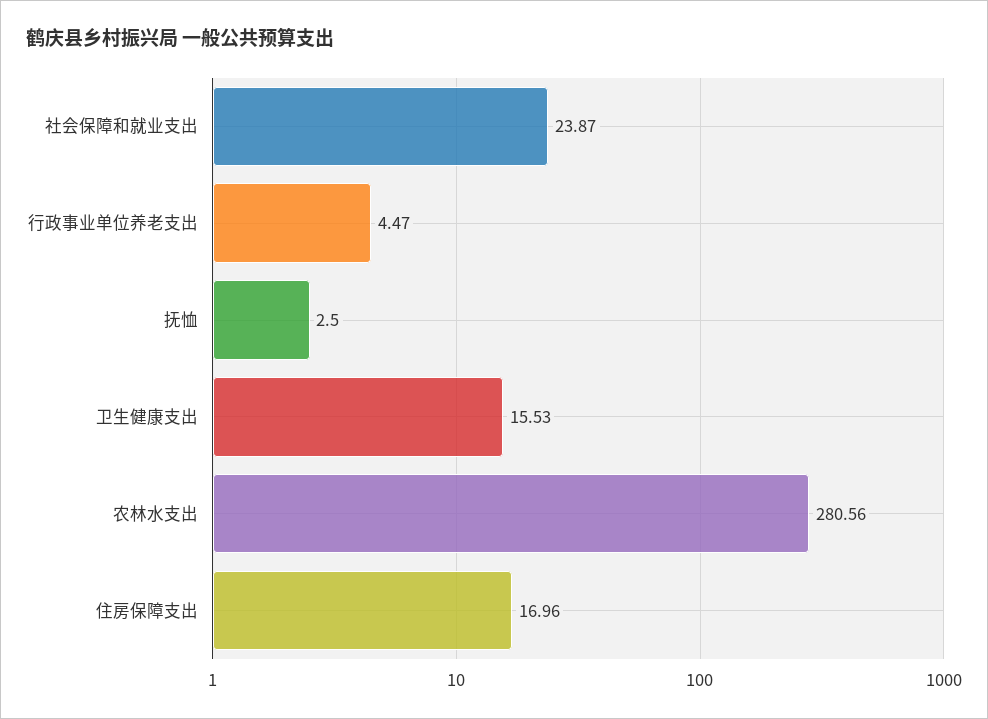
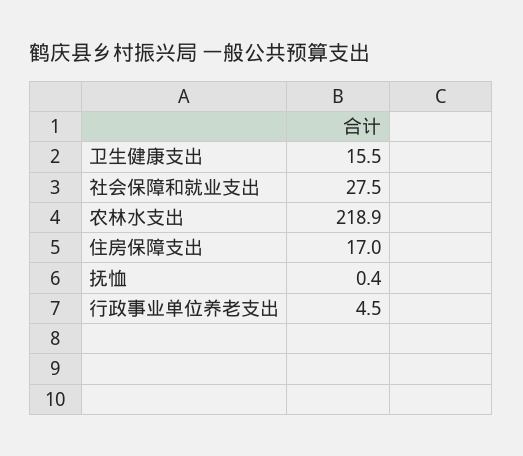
社会保障和就业支出: 23.87 -> 27.5
抚恤: 2.5 -> 0.4
农林水支出: 280.56 -> 218.9

